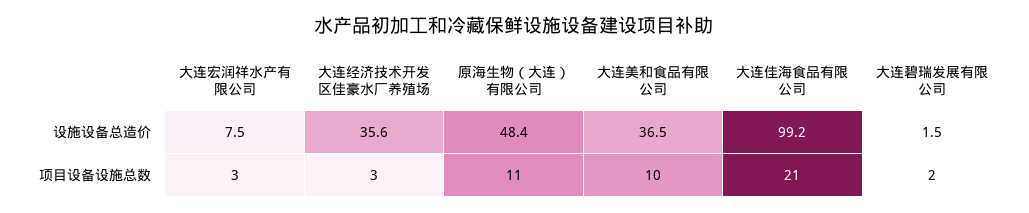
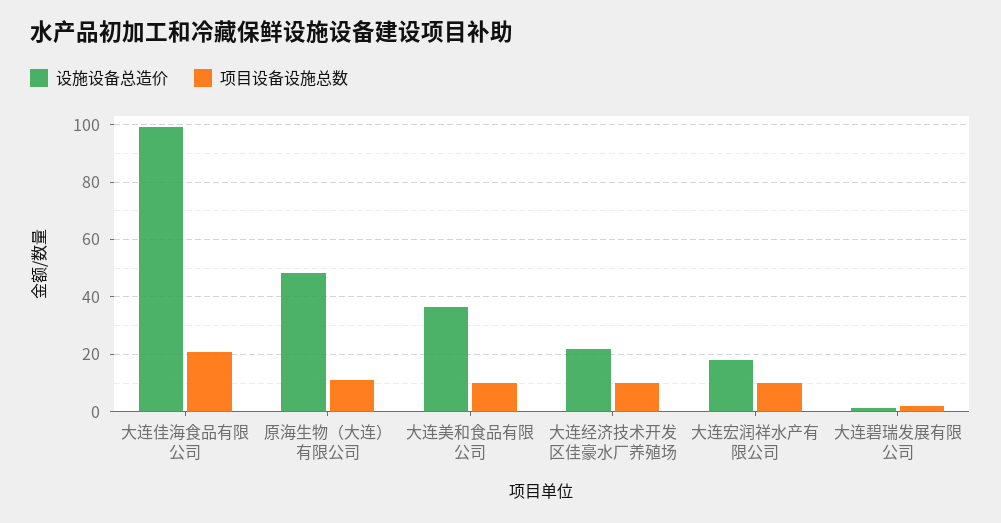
设施设备总造价, 大连宏润祥水产有限公司: 7.5 -> 17.5
设施设备总造价, 大连经济技术开发区佳豪水厂养殖场: 35.6 -> 22.5
项目设备设施总数, 大连宏润祥水产有限公司: 3 -> 10
项目设备设施总数, 大连经济技术开发区佳豪水厂养殖场: 3 -> 10

